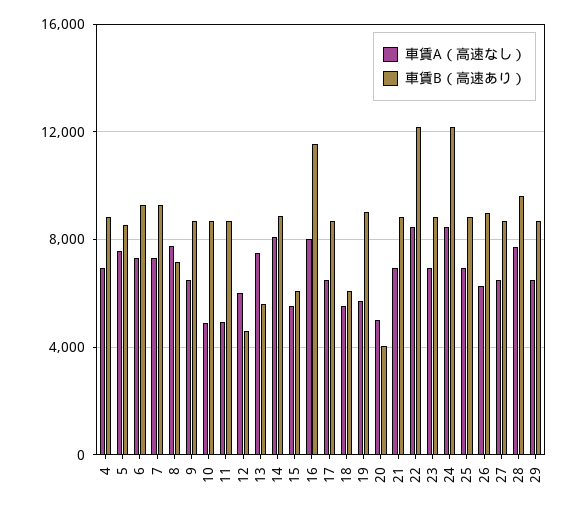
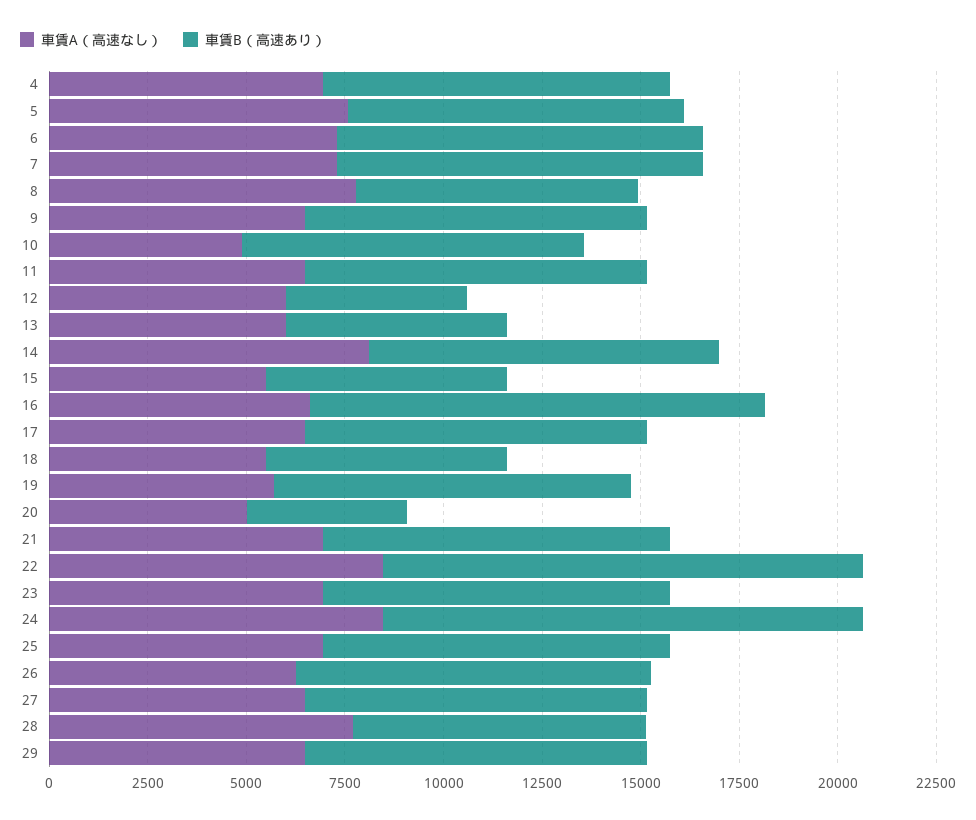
車賃A（高速なし）, 11: 5000 -> 6500
車賃A（高速なし）, 13: 7500 -> 6000
車賃A（高速なし）, 16: 8000 -> 6500
車賃B（高速あり）, 28: 9500 -> 7500

